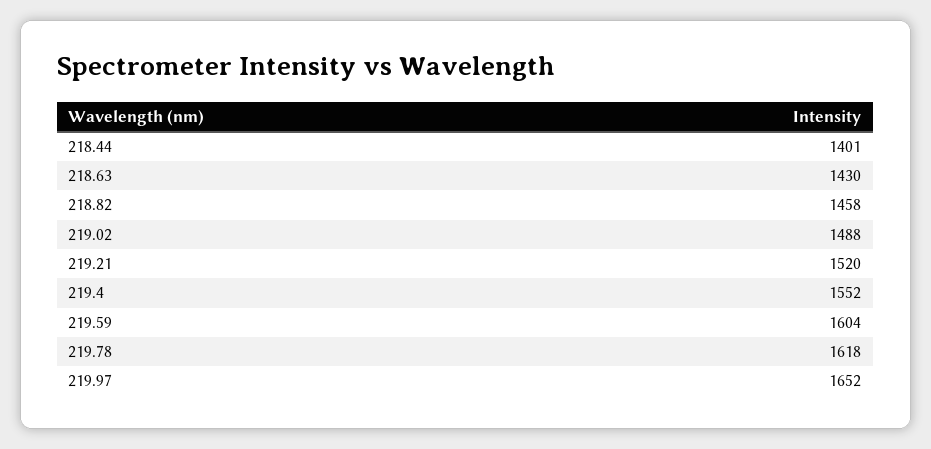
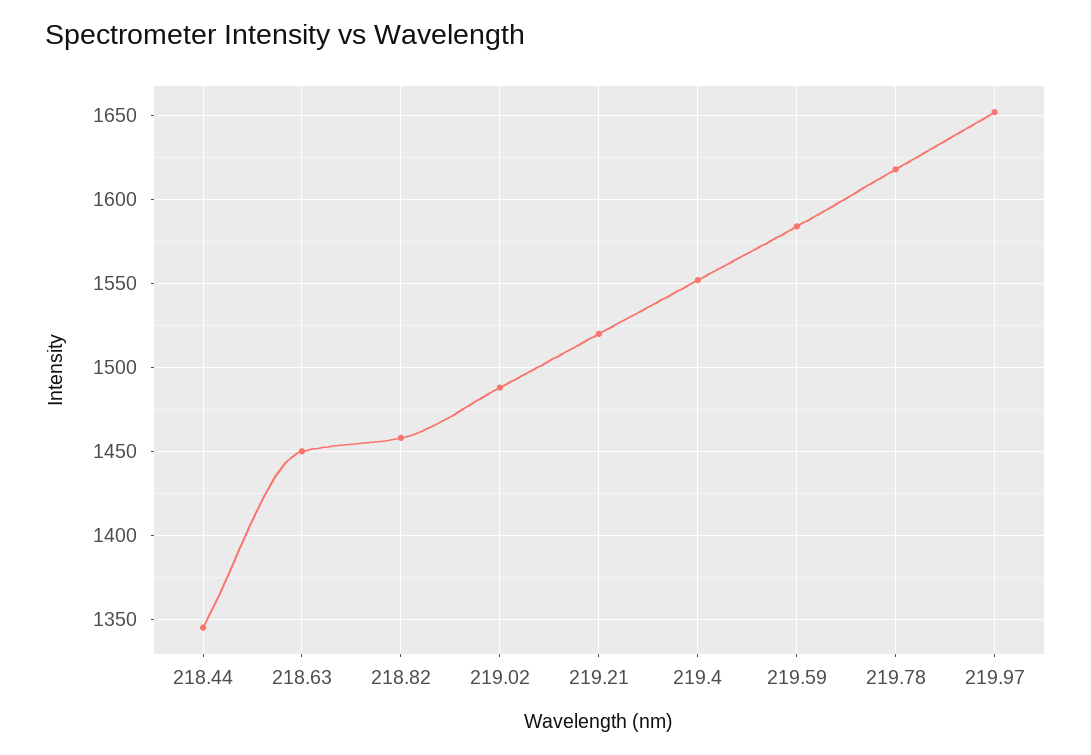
218.44: 1401 -> 1345
218.63: 1430 -> 1450
219.59: 1604 -> 1585

